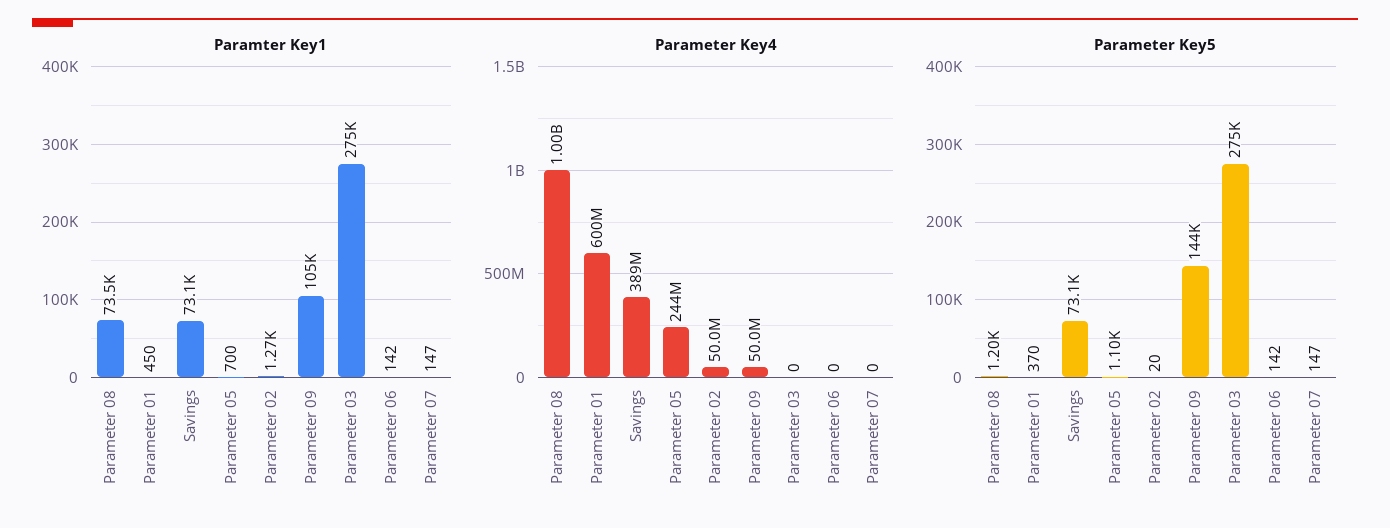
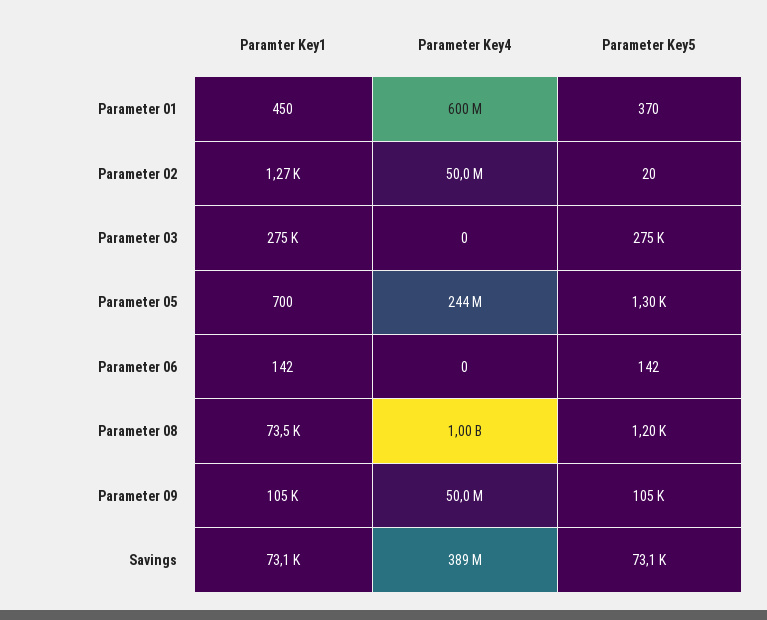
Paramter Key1, Parameter 07: 147 -> none
Parameter Key4, Parameter 07: 0 -> none
Parameter Key5, Parameter 05: 1100 -> 1300
Parameter Key5, Parameter 09: 144000 -> 105000
Parameter Key5, Parameter 07: 147 -> none

